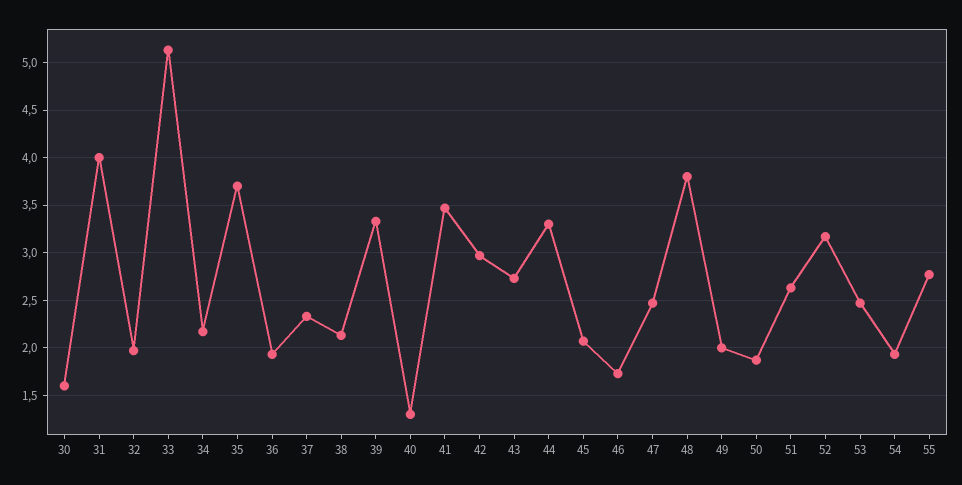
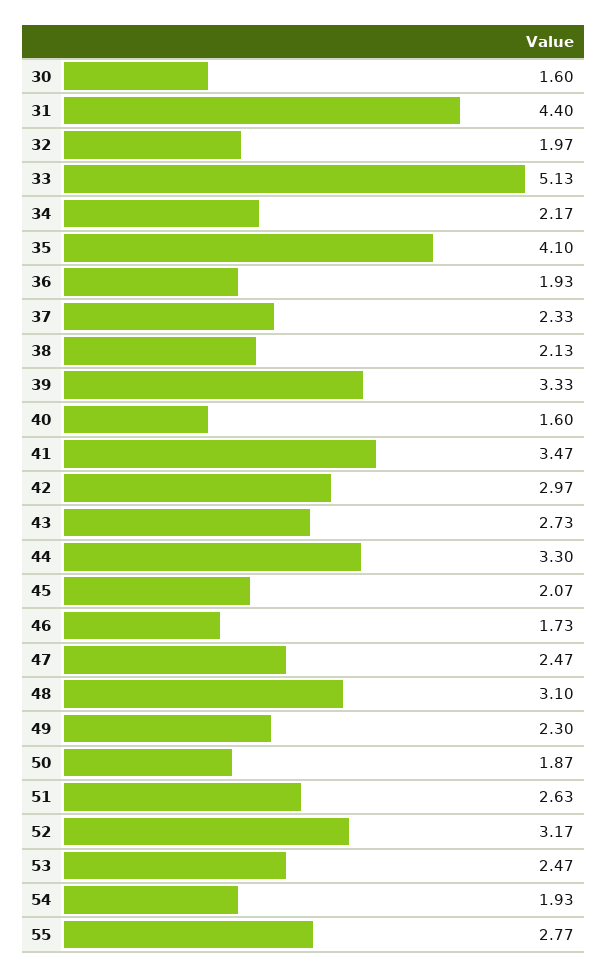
31: 4 -> 4.4
35: 3.7 -> 4.1
40: 1.3 -> 1.6
48: 3.8 -> 3.1
49: 2 -> 2.3

